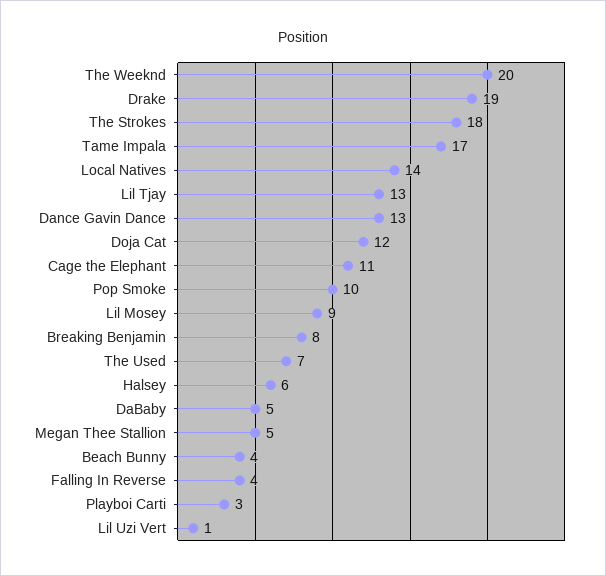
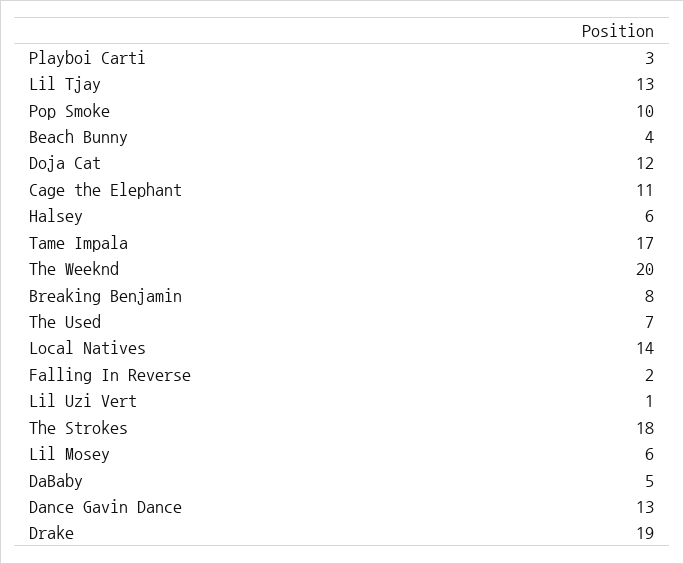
Lil Mosey: 9 -> 6
Megan Thee Stallion: 5 -> none
Falling In Reverse: 4 -> 2

